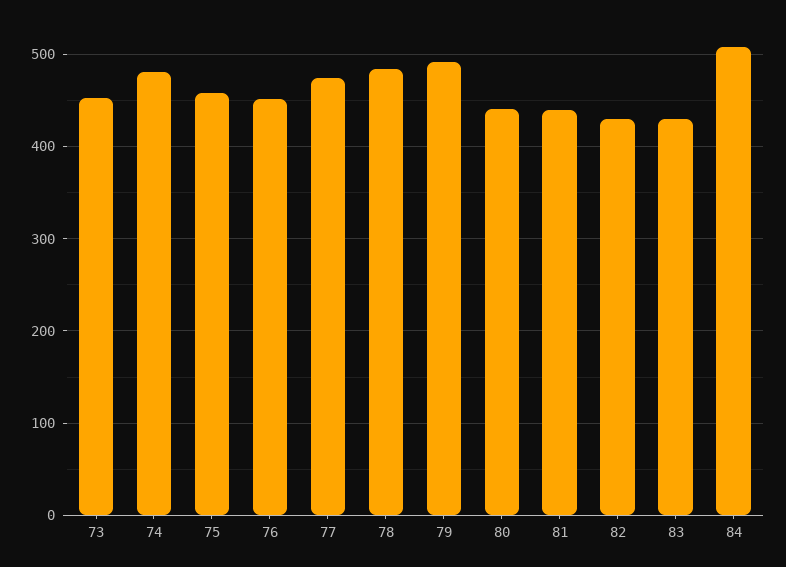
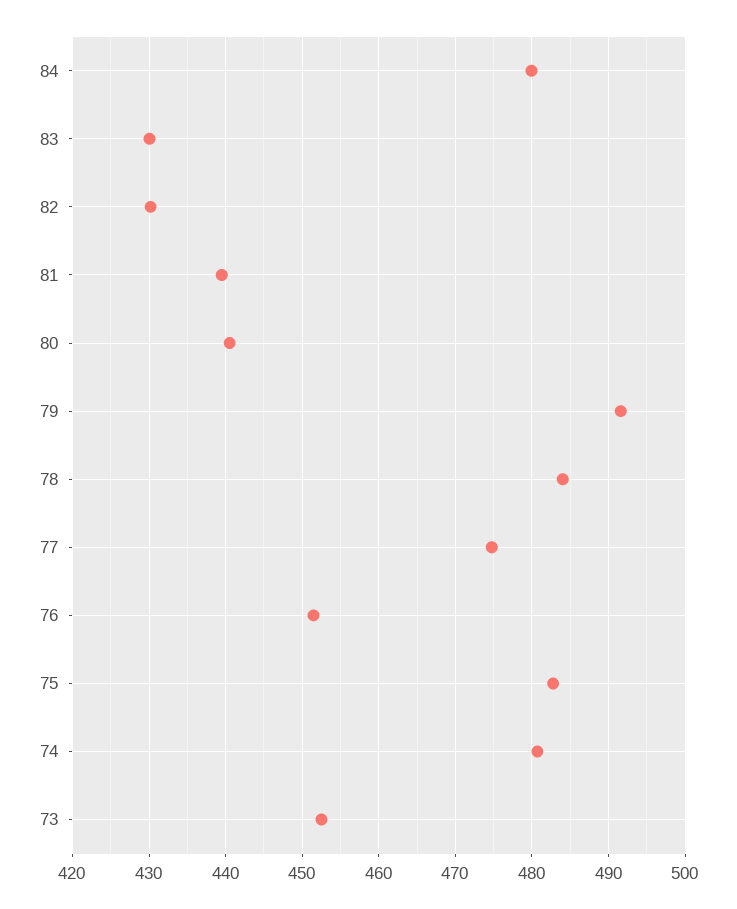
75: 460 -> 483
84: 510 -> 480

